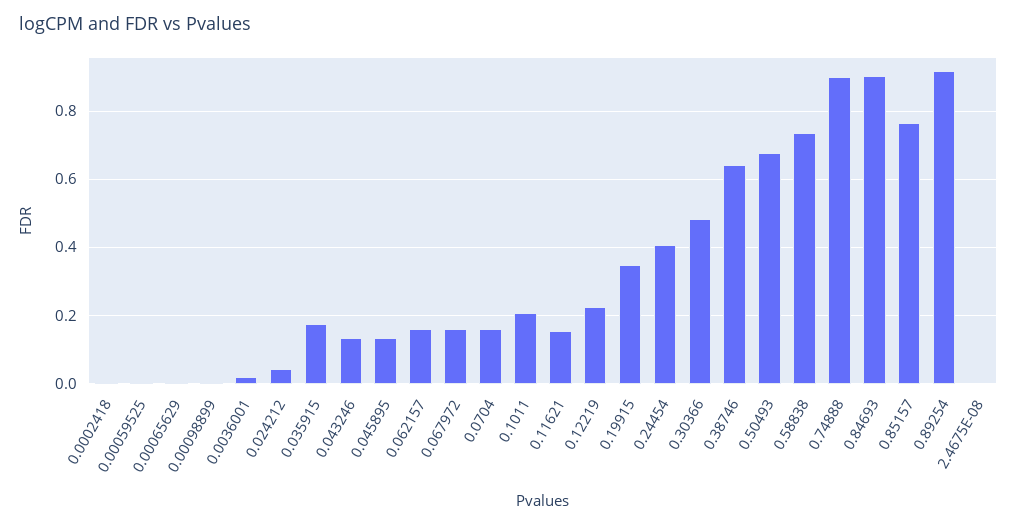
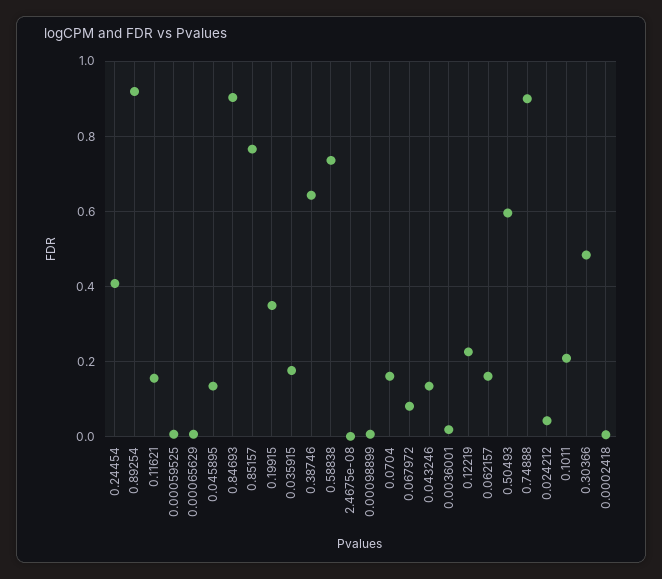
0.067972: 0.16 -> 0.08
0.50493: 0.68 -> 0.6

